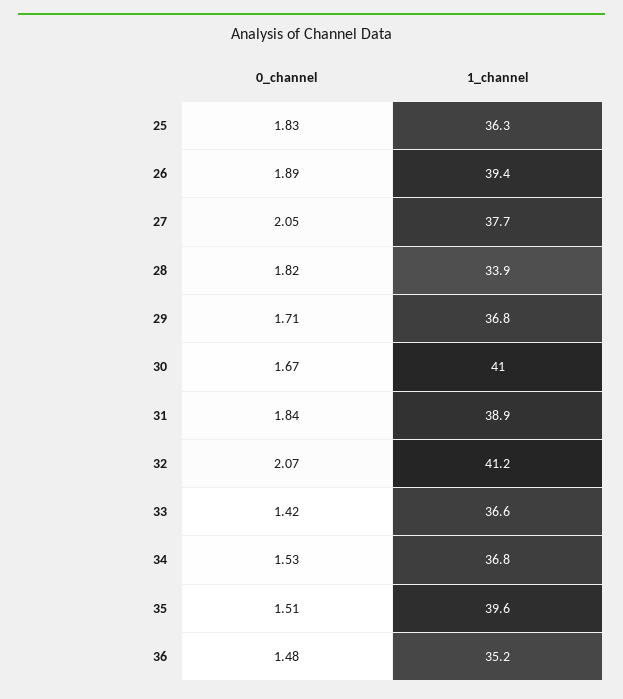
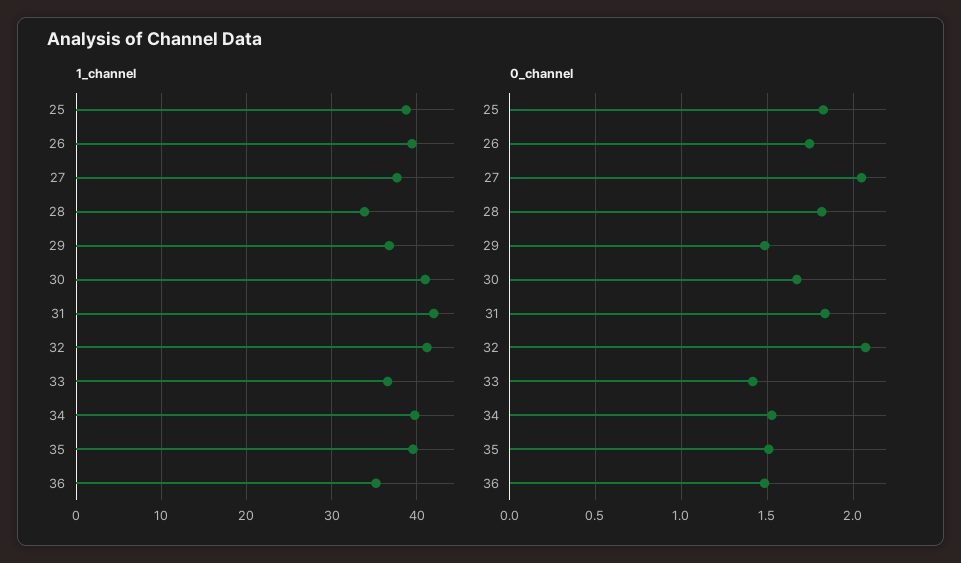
1_channel, 25: 36.3 -> 39
0_channel, 26: 1.89 -> 1.75
0_channel, 29: 1.71 -> 1.5
1_channel, 31: 38.9 -> 42
1_channel, 34: 36.8 -> 40

